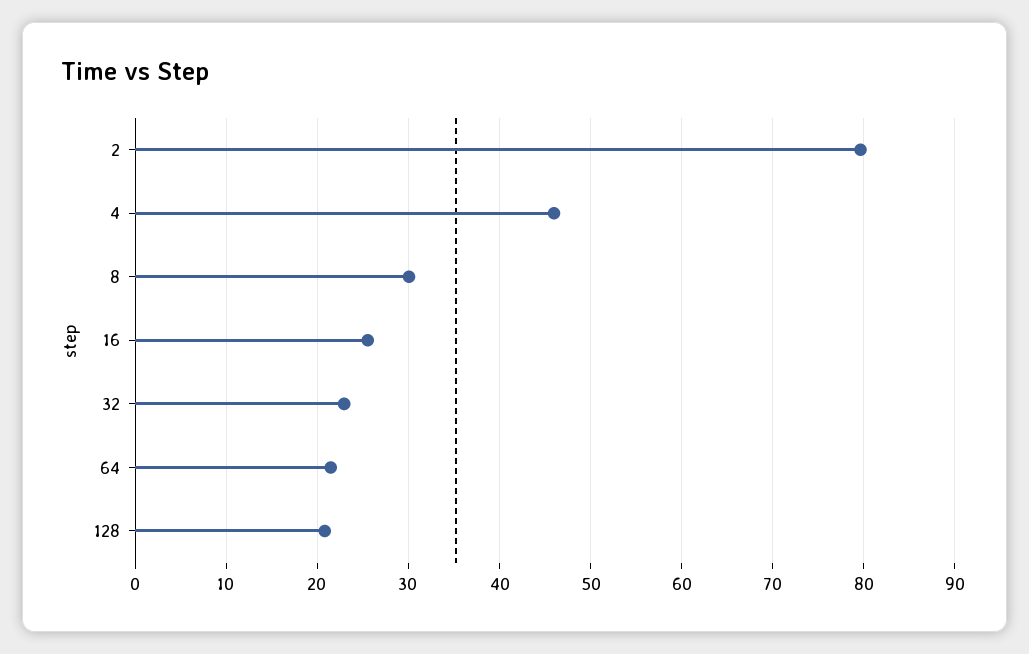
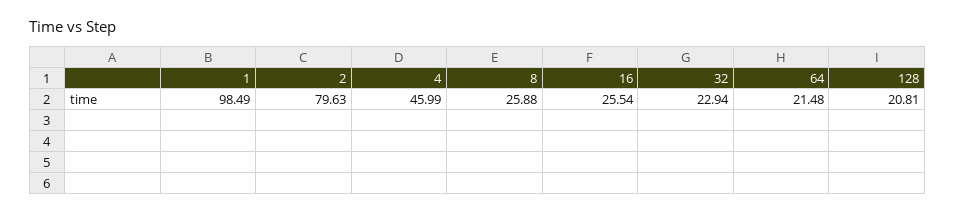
8: 30 -> 25.88
1: none -> 98.49

